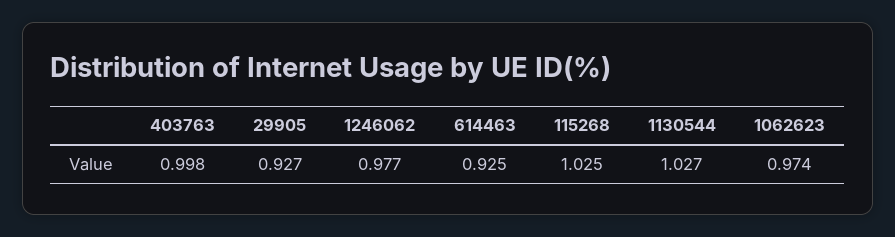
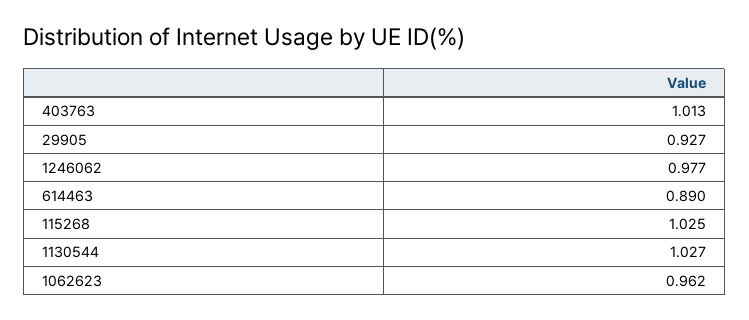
403763: 0.998 -> 1.013
614463: 0.925 -> 0.89
1062623: 0.974 -> 0.962

